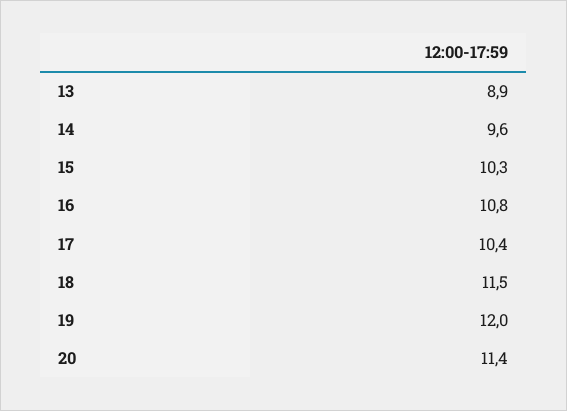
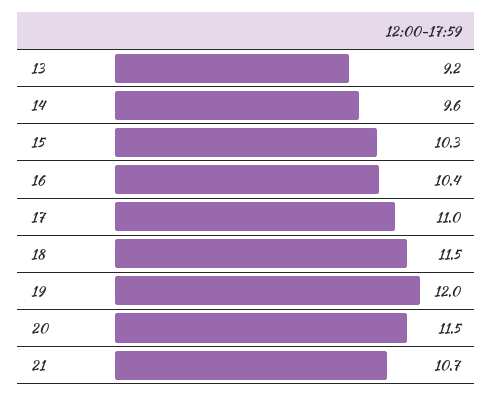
13: 8.9 -> 9.2
16: 10.8 -> 10.4
17: 10.4 -> 11
20: 11.4 -> 11.5
21: none -> 10.7

